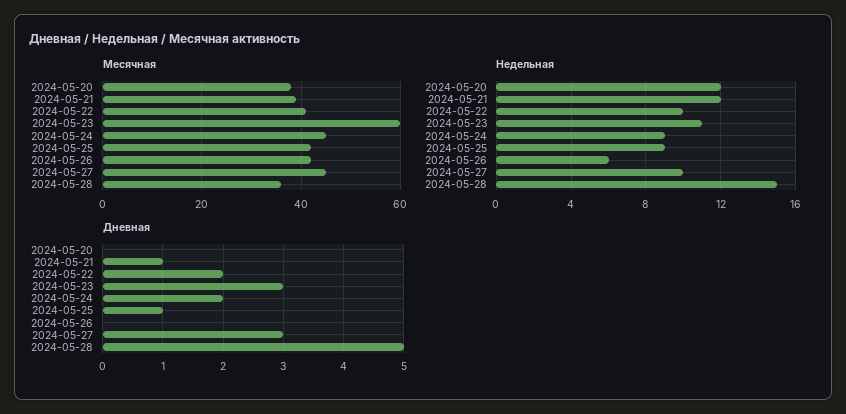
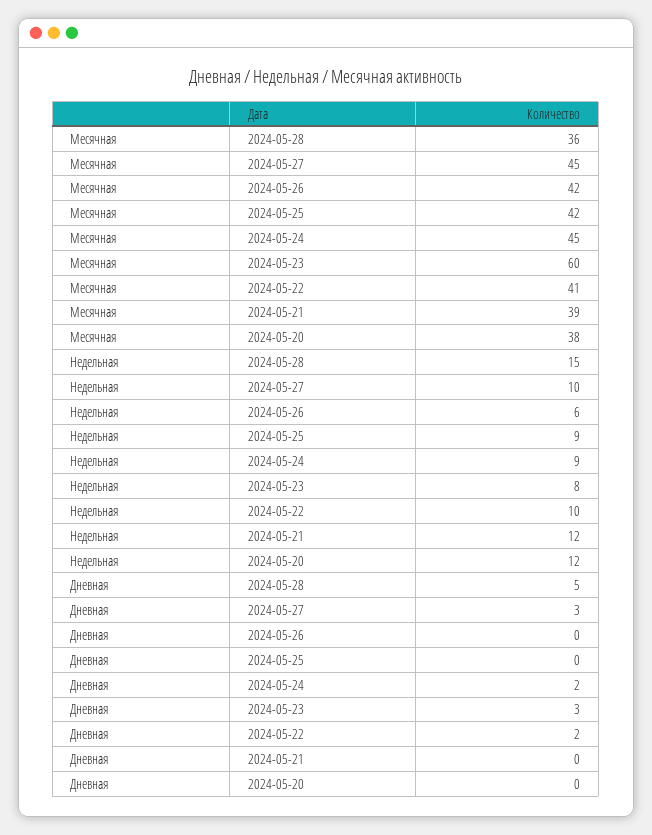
Недельная, 2024-05-23: 11 -> 8
Дневная, 2024-05-21: 1 -> 0
Дневная, 2024-05-25: 1 -> 0

